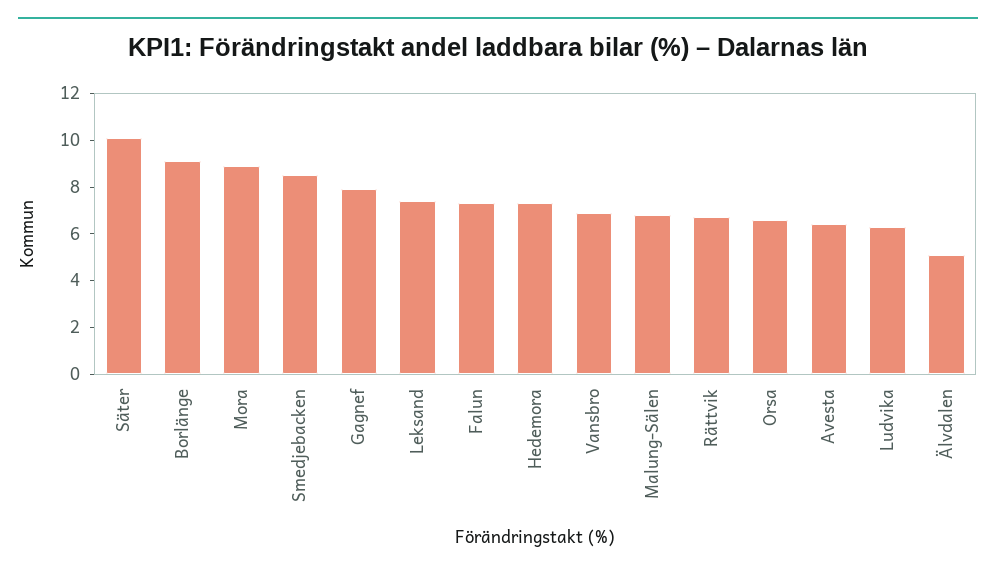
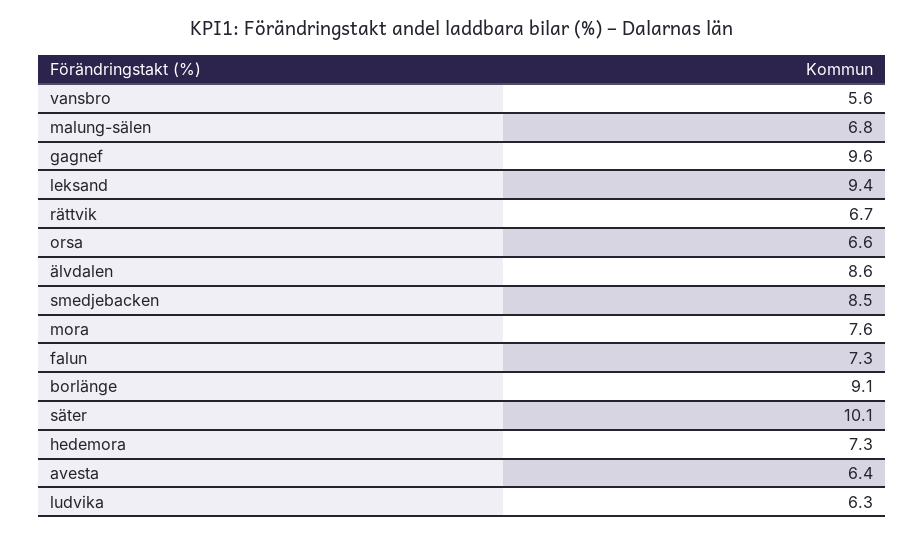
Mora: 9 -> 7.6
Gagnef: 8 -> 9.6
Leksand: 7.5 -> 9.4
Vansbro: 7 -> 5.6
Älvdalen: 5 -> 8.6

